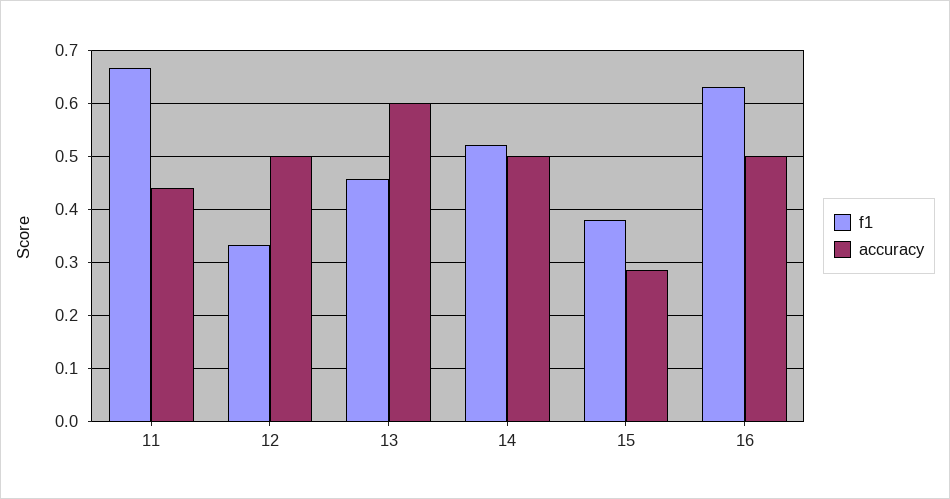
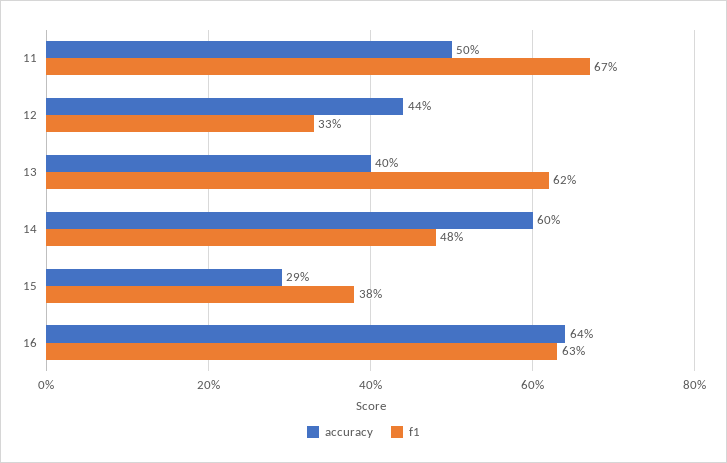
accuracy, 11: 0.44 -> 0.5
accuracy, 12: 0.5 -> 0.44
f1, 13: 0.46 -> 0.62
accuracy, 13: 0.6 -> 0.4
f1, 14: 0.52 -> 0.48
accuracy, 14: 0.5 -> 0.6
accuracy, 16: 0.5 -> 0.64

